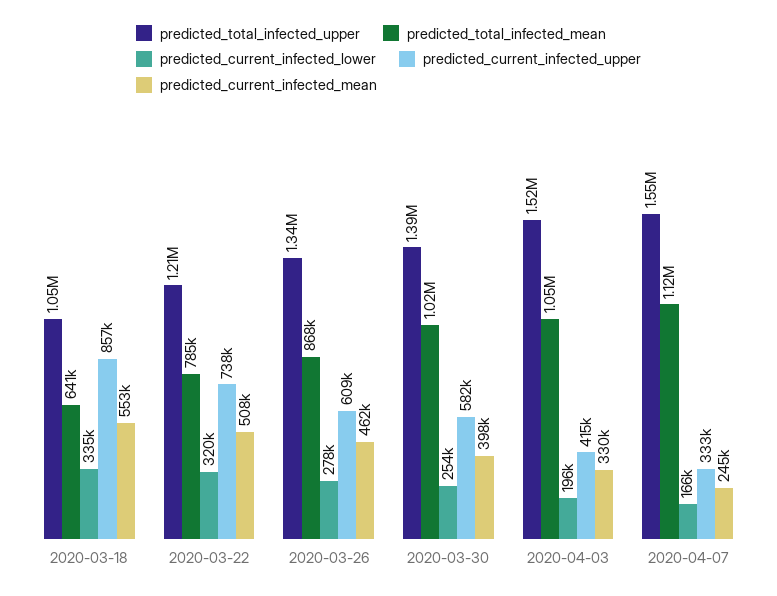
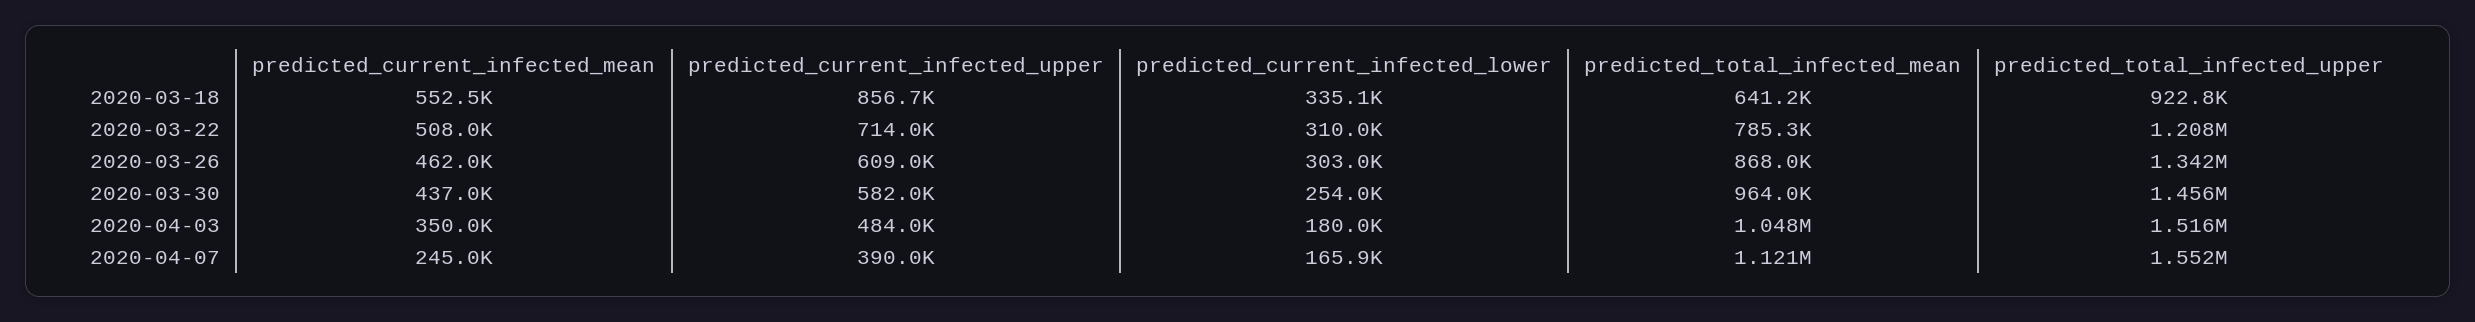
predicted_total_infected_upper, 2020-03-18: 1050000 -> 922800
predicted_current_infected_lower, 2020-03-22: 320000 -> 310000
predicted_current_infected_upper, 2020-03-22: 738000 -> 714000
predicted_current_infected_lower, 2020-03-26: 278000 -> 303000
predicted_total_infected_upper, 2020-03-30: 1390000 -> 1456000
predicted_total_infected_mean, 2020-03-30: 1020000 -> 964000
predicted_current_infected_mean, 2020-03-30: 398000 -> 437000
predicted_current_infected_lower, 2020-04-03: 196000 -> 180000
predicted_current_infected_upper, 2020-04-03: 415000 -> 484000
predicted_current_infected_mean, 2020-04-03: 330000 -> 350000
predicted_current_infected_upper, 2020-04-07: 333000 -> 390000

